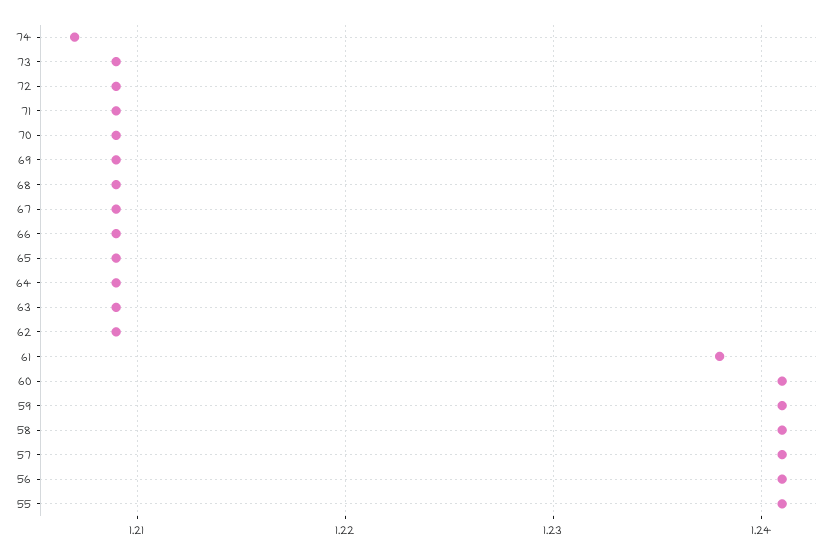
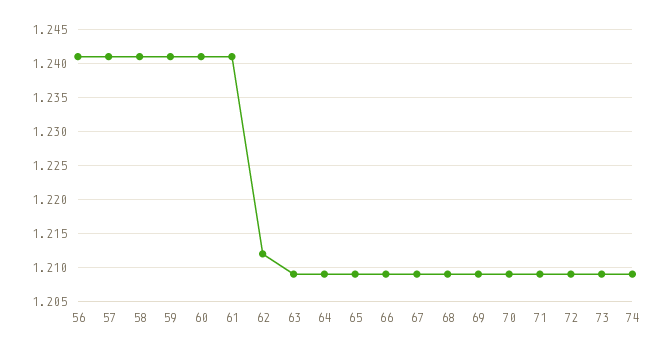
74: 1.207 -> 1.209
62: 1.209 -> 1.212
61: 1.238 -> 1.241
55: 1.241 -> none

